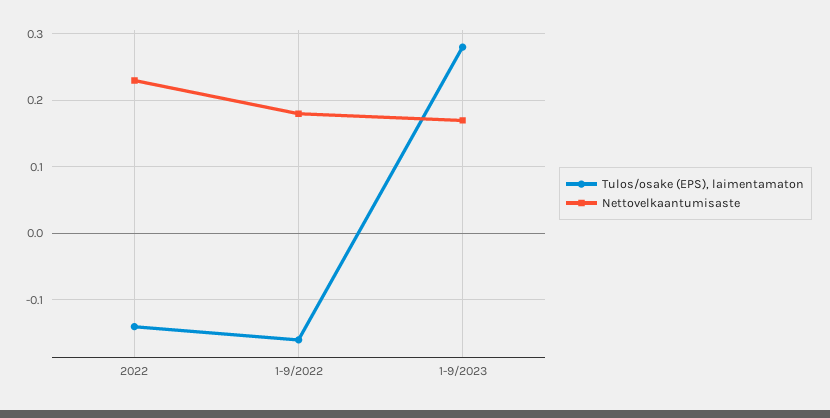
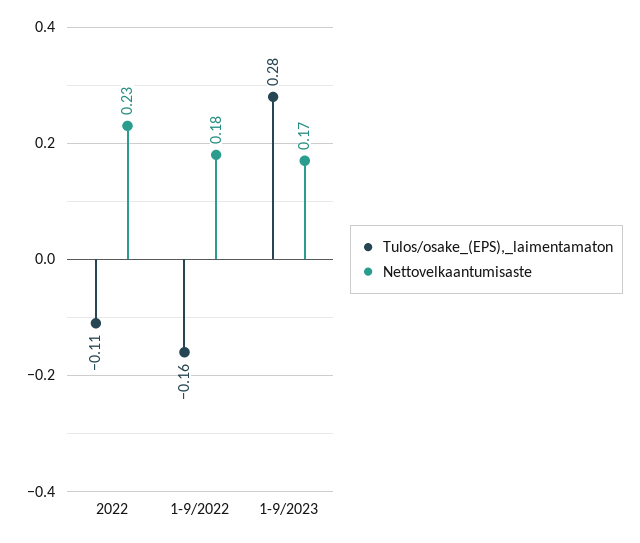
Tulos/osake (EPS), laimentamaton, 2022: -0.14 -> -0.11

